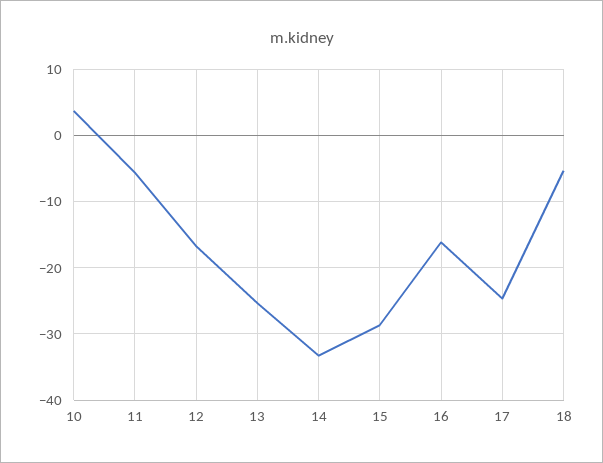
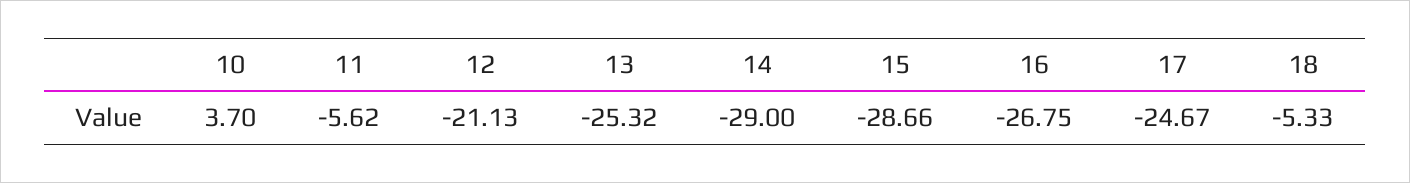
12: -17 -> -21.13
14: -33 -> -29
16: -16 -> -26.75

